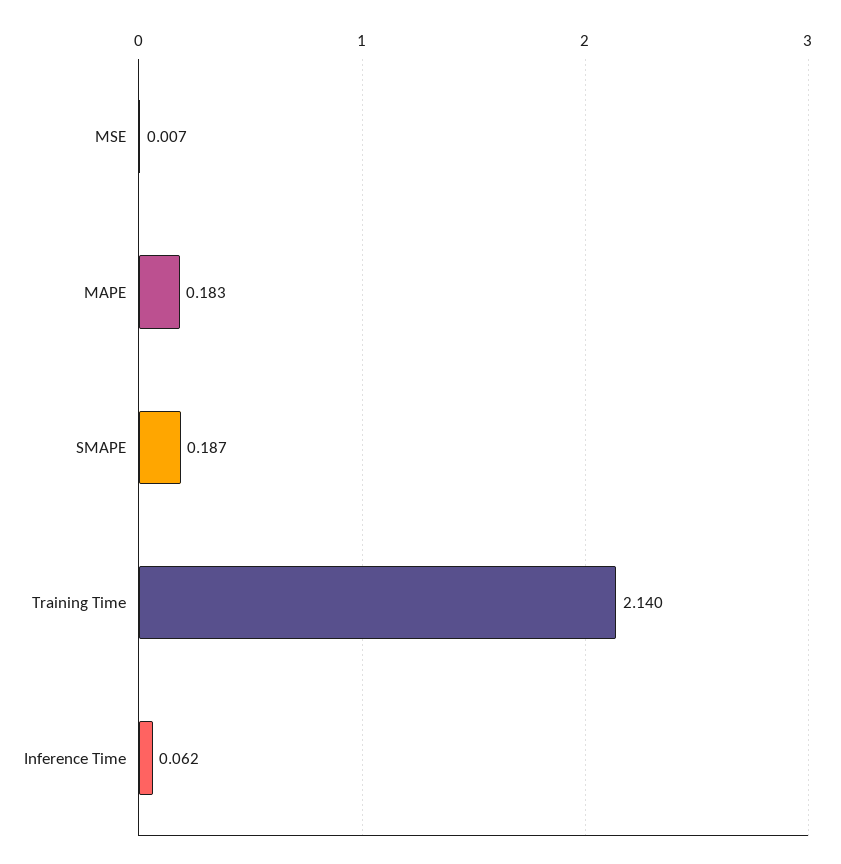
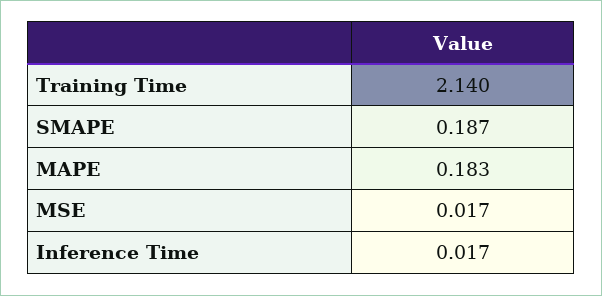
MSE: 0.007 -> 0.017
Inference Time: 0.062 -> 0.017

